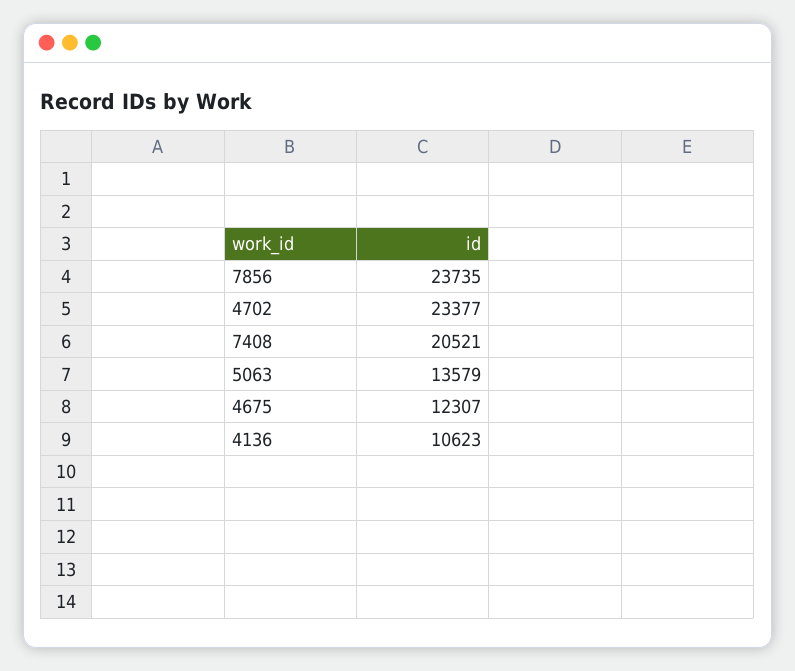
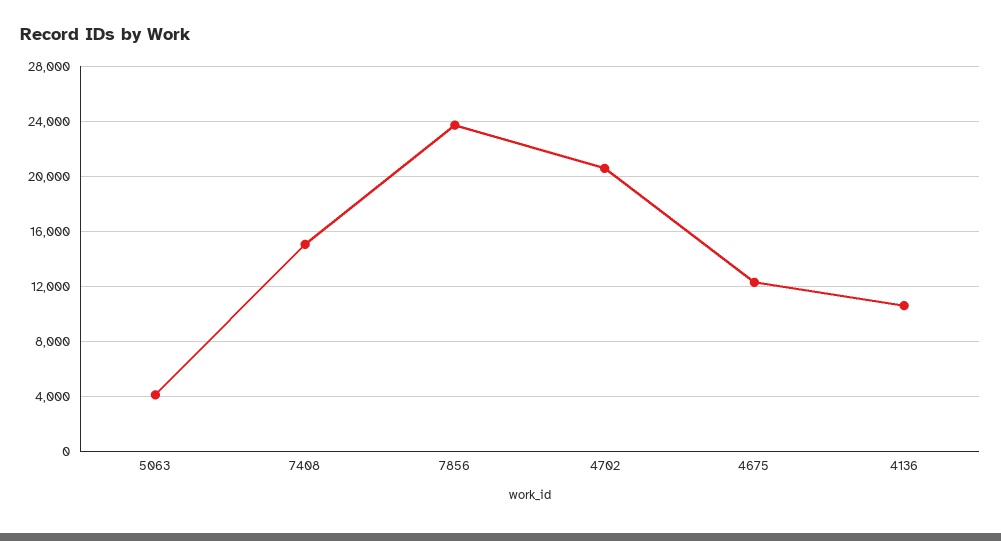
4702: 23377 -> 20500
7408: 20521 -> 15000
5063: 13579 -> 4000

